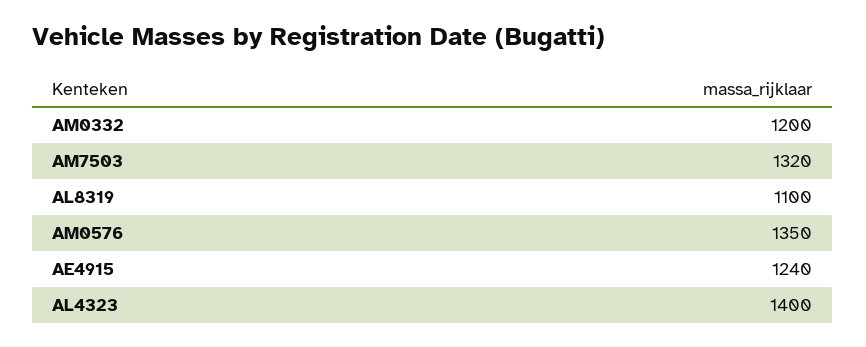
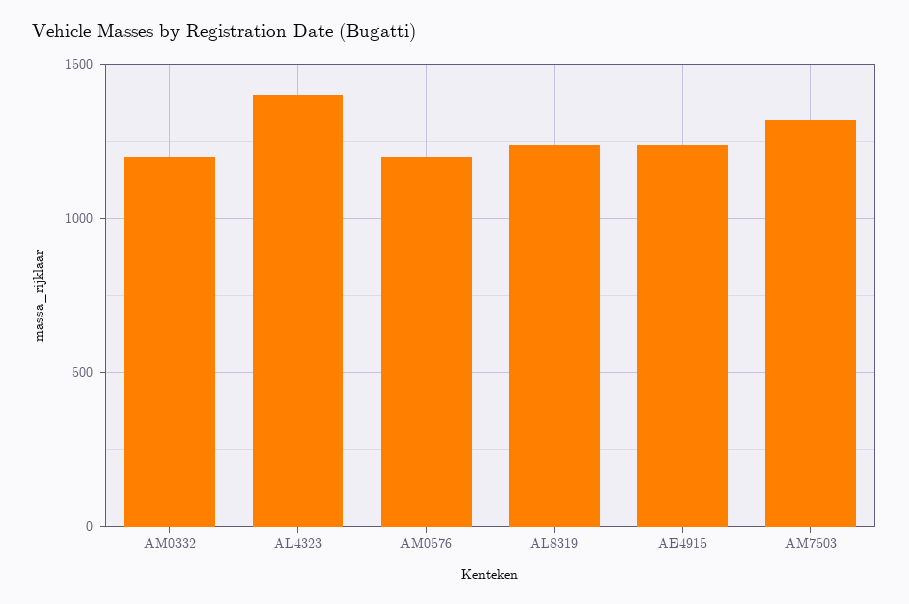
AL8319: 1100 -> 1250
AM0576: 1350 -> 1200

